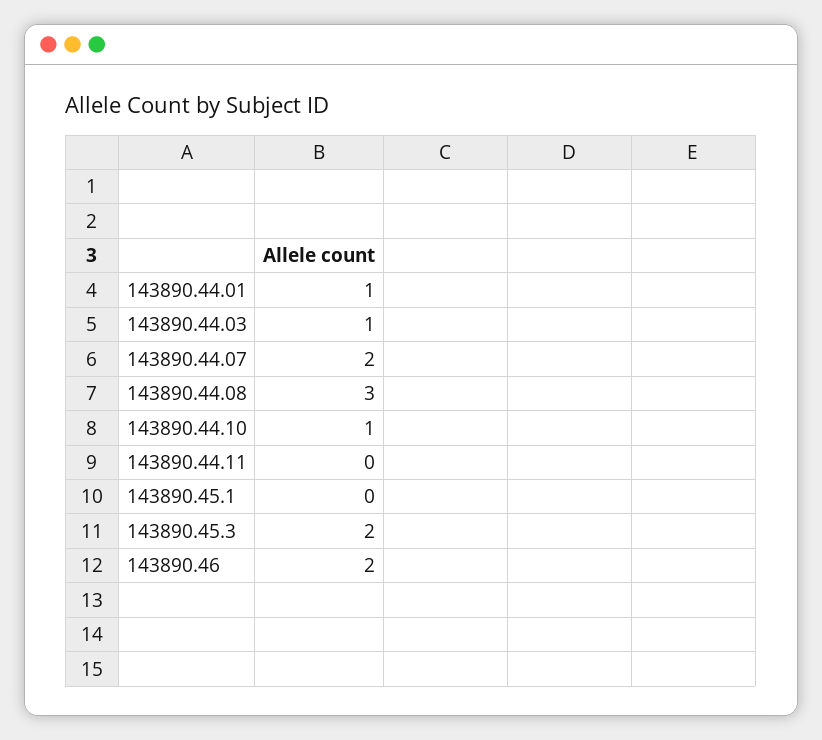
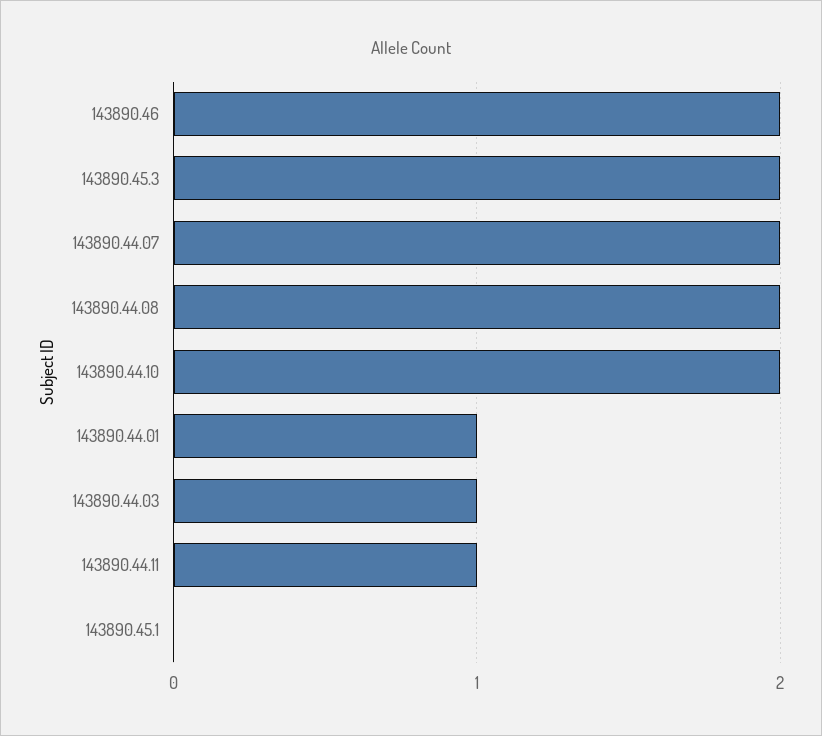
143890.44.08: 3 -> 2
143890.44.10: 1 -> 2
143890.44.11: 0 -> 1

